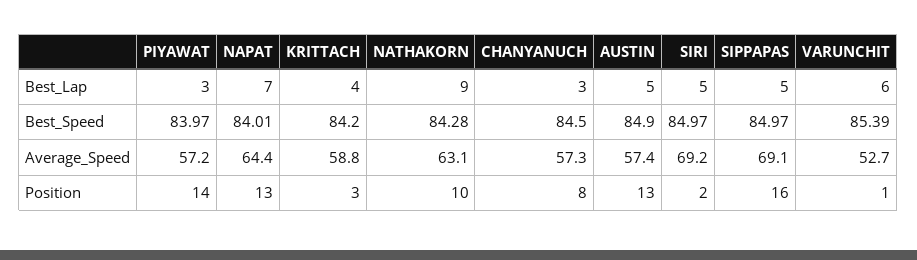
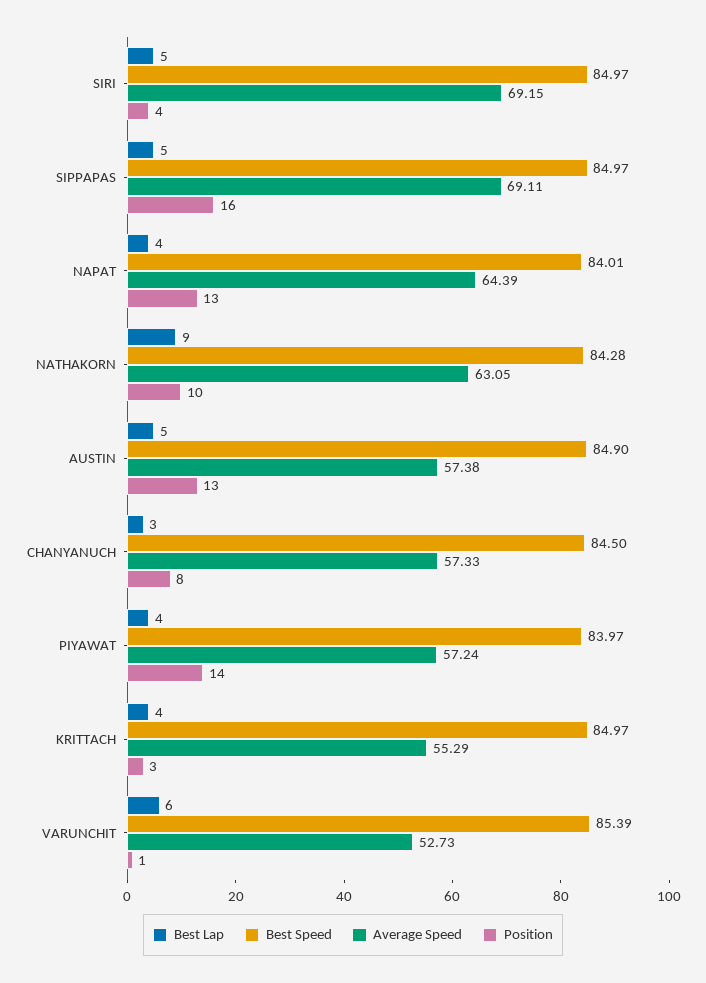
Best_Lap, PIYAWAT: 3 -> 4
Best_Lap, NAPAT: 7 -> 4
Best_Speed, KRITTACH: 84.2 -> 84.97
Average_Speed, KRITTACH: 58.8 -> 55.29
Position, SIRI: 2 -> 4

